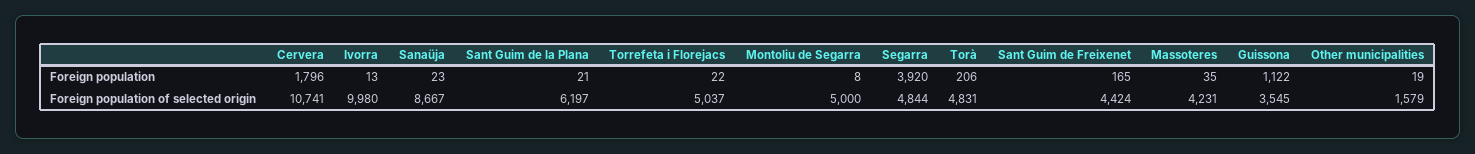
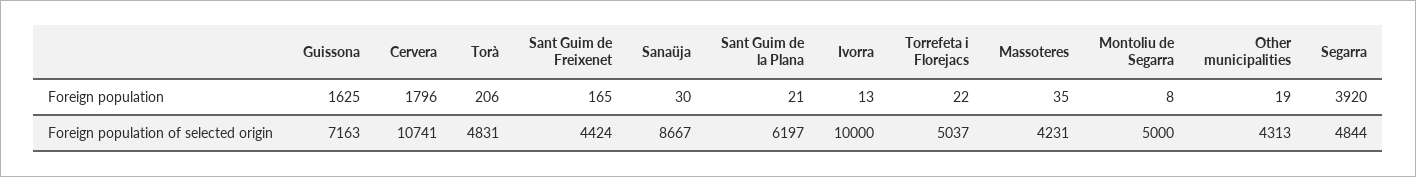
Sanaüja, Foreign population: 23 -> 30
Guissona, Foreign population: 1122 -> 1625
Ivorra, Foreign population of selected origin: 9980 -> 10000
Guissona, Foreign population of selected origin: 3545 -> 7163
Other municipalities, Foreign population of selected origin: 1579 -> 4313

